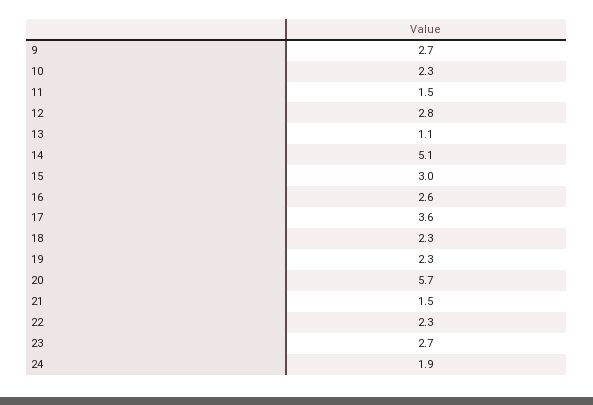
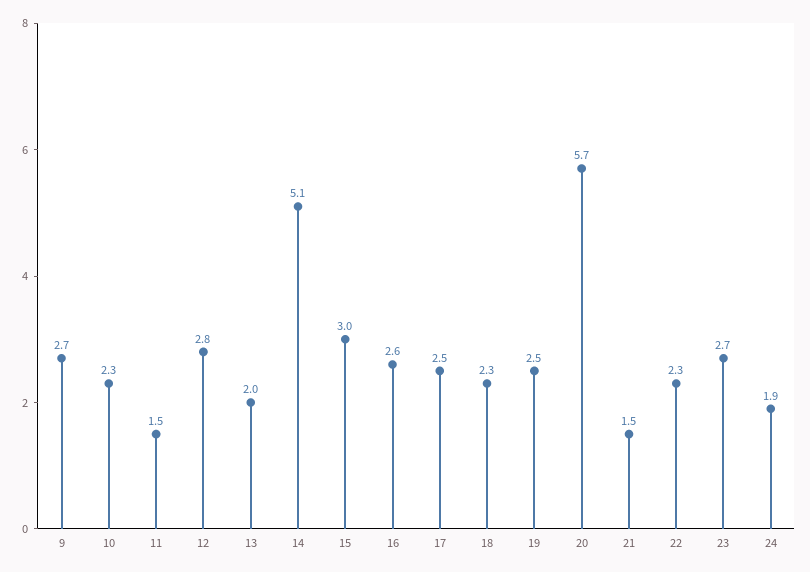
13: 1.1 -> 2
17: 3.6 -> 2.5
19: 2.3 -> 2.5

